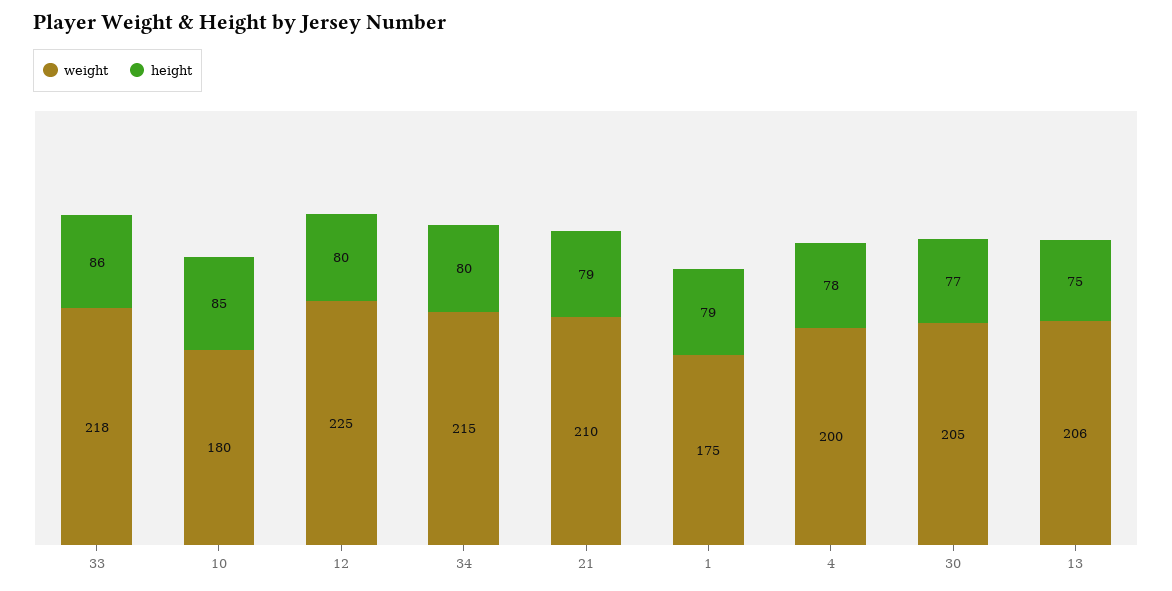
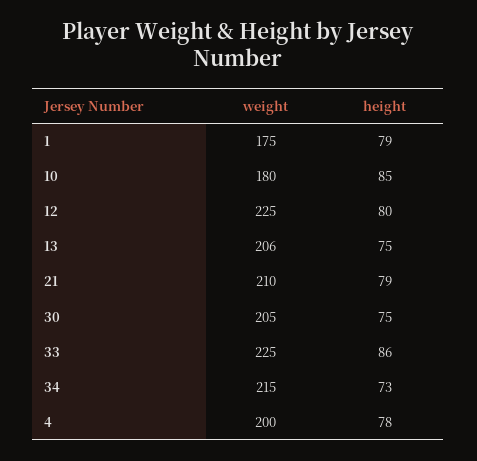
weight, 33: 218 -> 225
height, 34: 80 -> 73
height, 30: 77 -> 75

